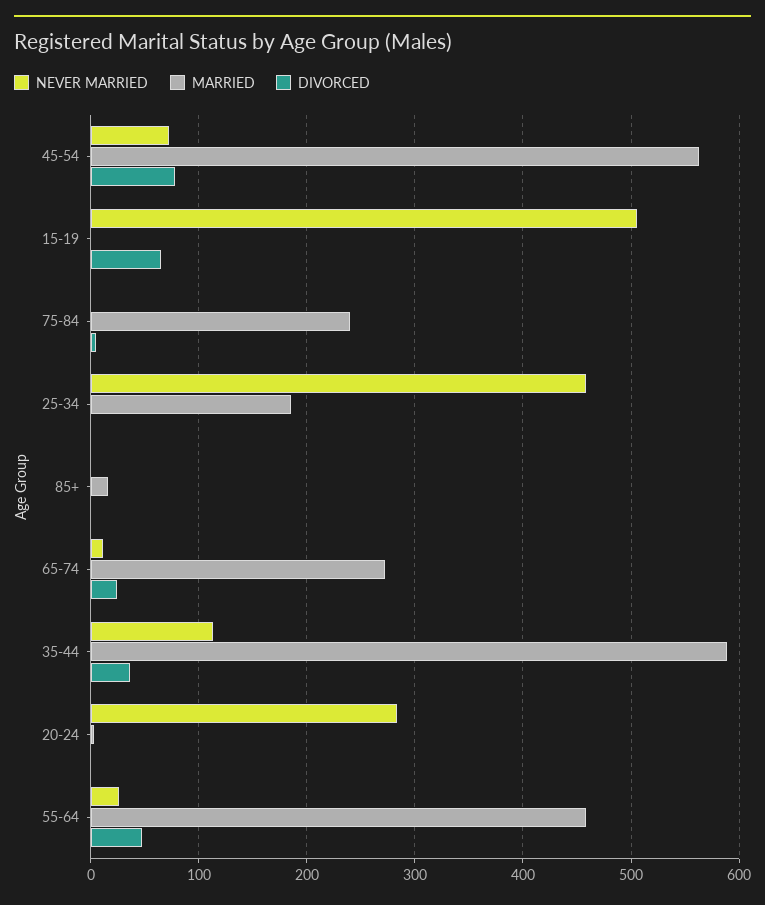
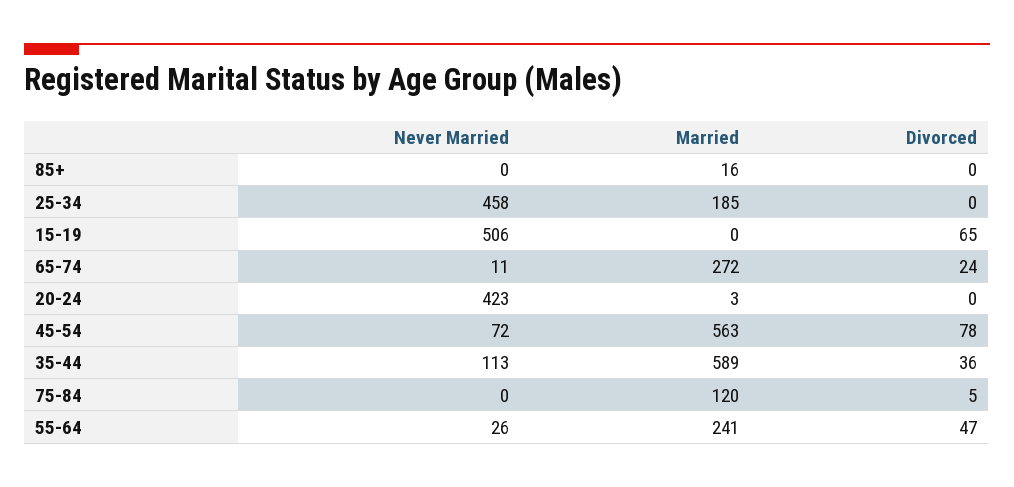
MARRIED, 75-84: 240 -> 120
NEVER MARRIED, 20-24: 280 -> 423
MARRIED, 55-64: 460 -> 241

